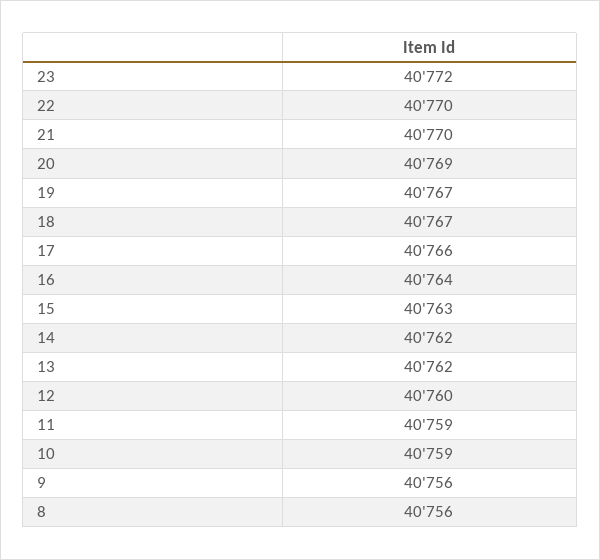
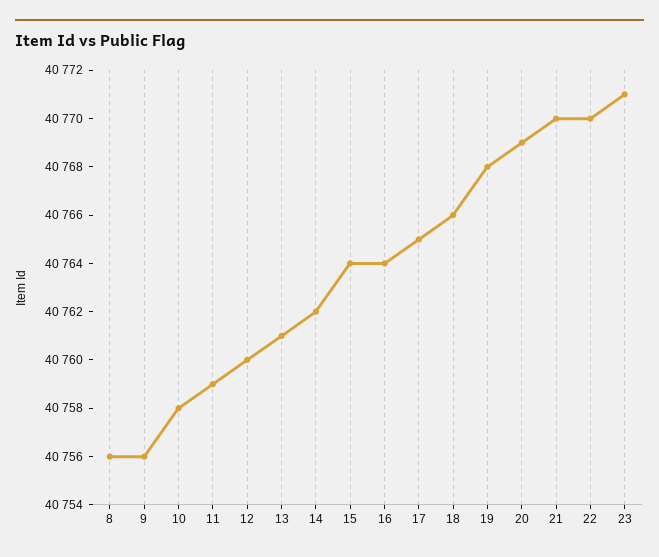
23: 40772 -> 40771
19: 40767 -> 40768
18: 40767 -> 40766
17: 40766 -> 40765
15: 40763 -> 40764
13: 40762 -> 40761
10: 40759 -> 40758

